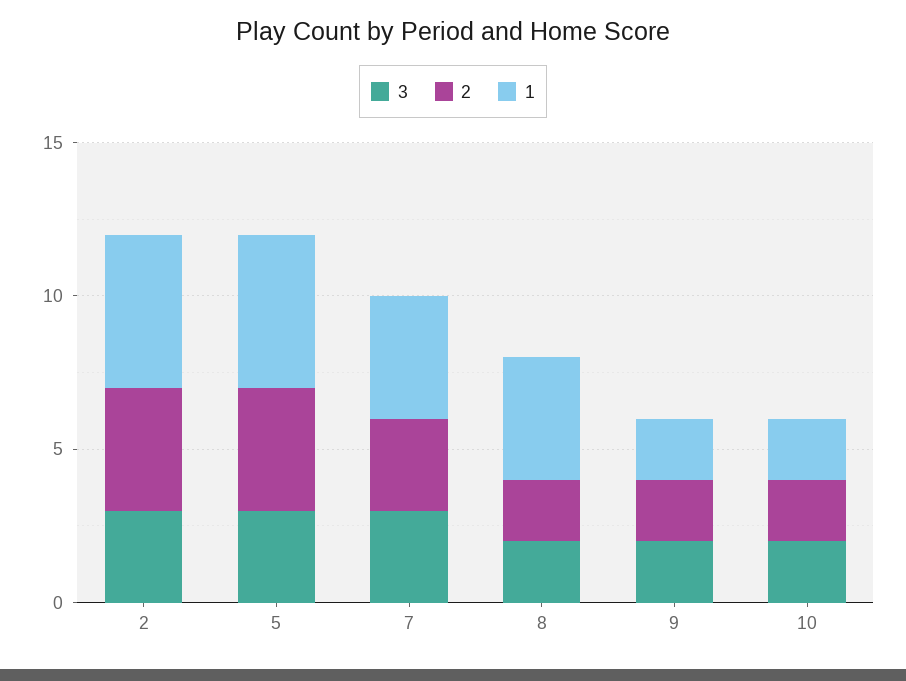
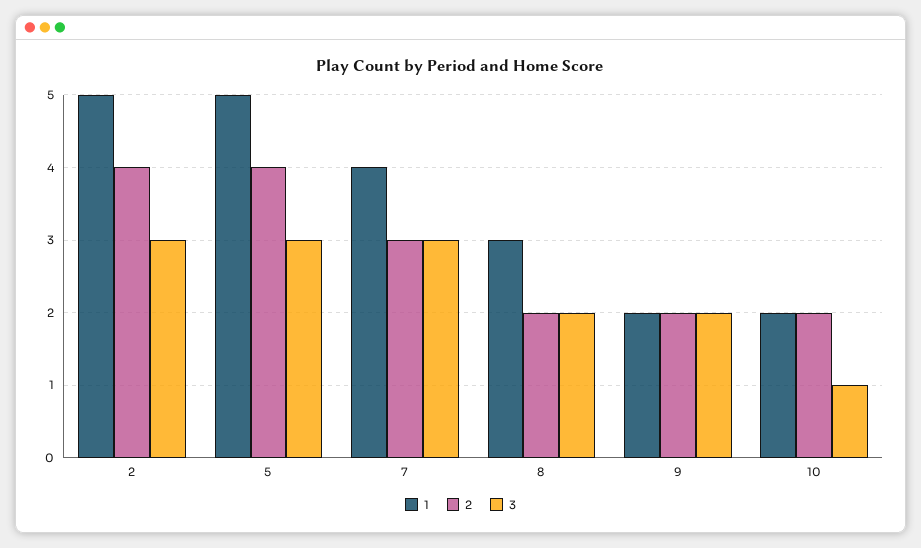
1, 8: 4 -> 3
3, 10: 2 -> 1

